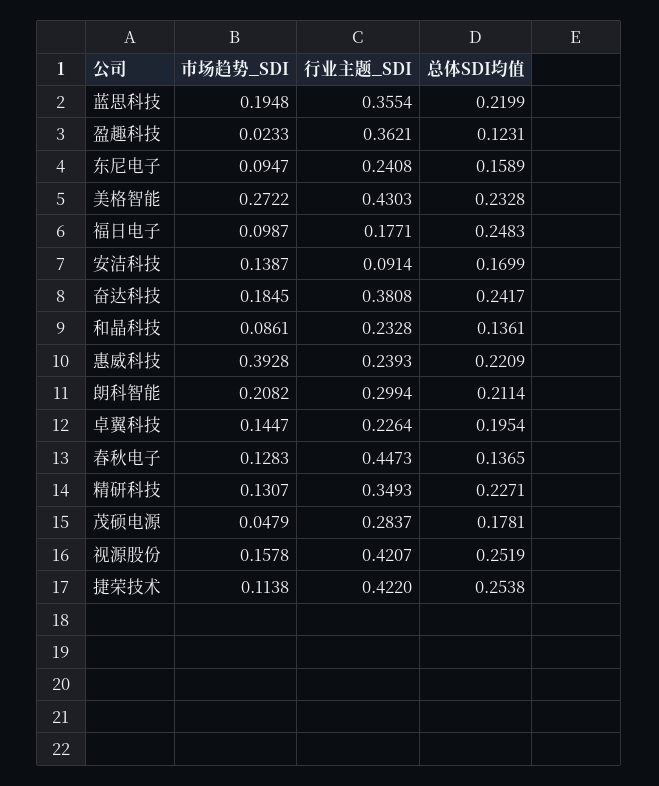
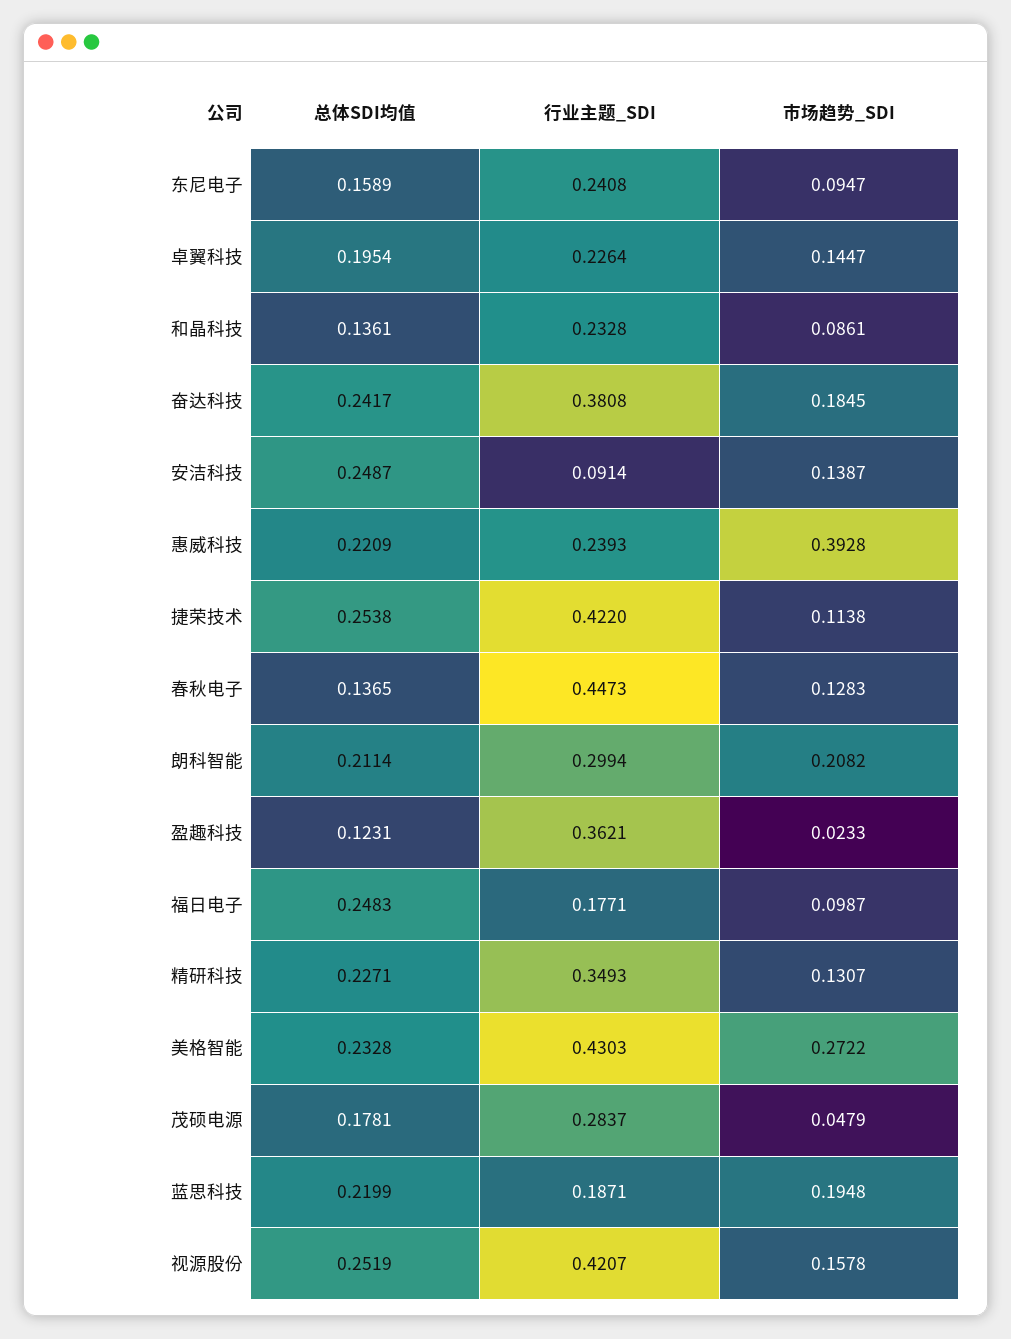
行业主题_SDI, 蓝思科技: 0.3554 -> 0.1871
总体SDI均值, 安洁科技: 0.1699 -> 0.2487

